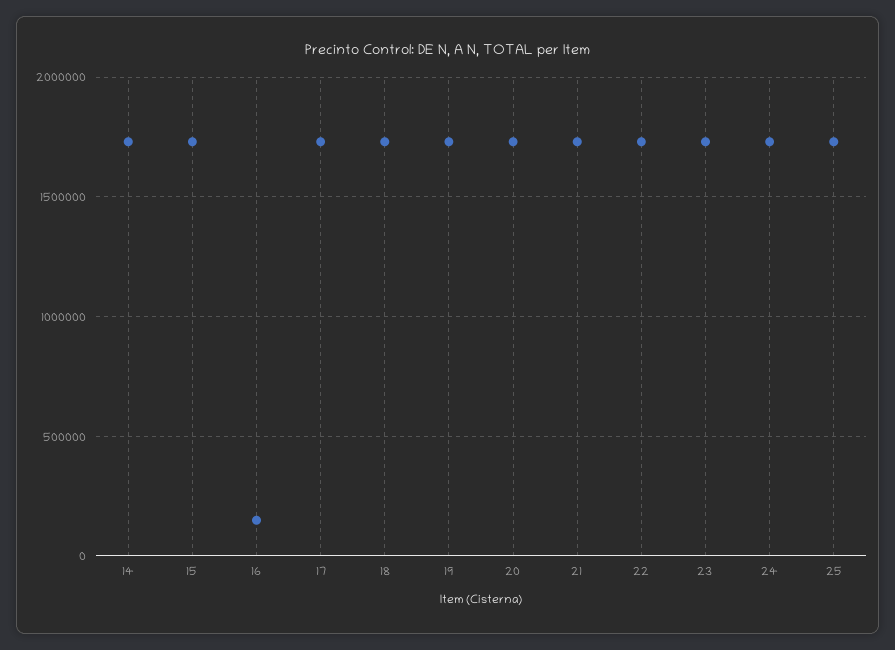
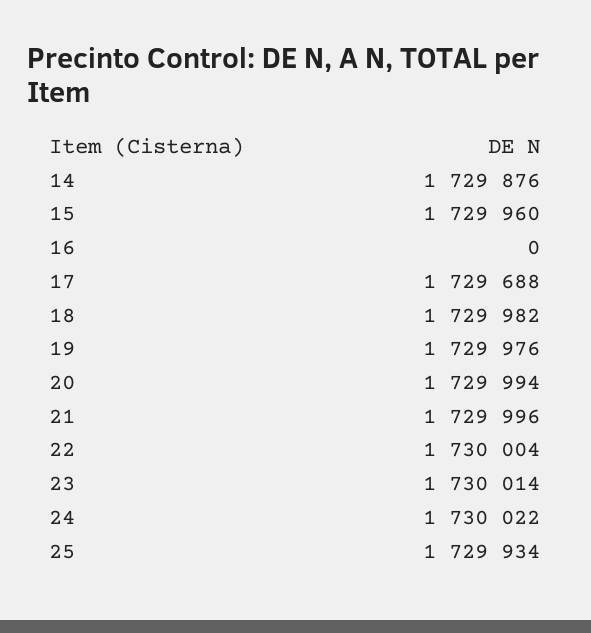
16: 150000 -> 0

